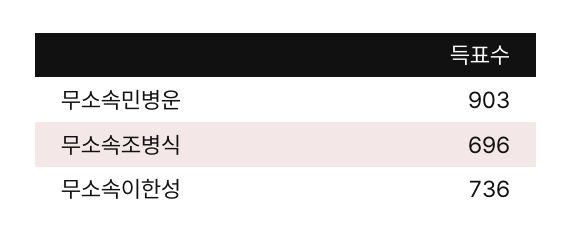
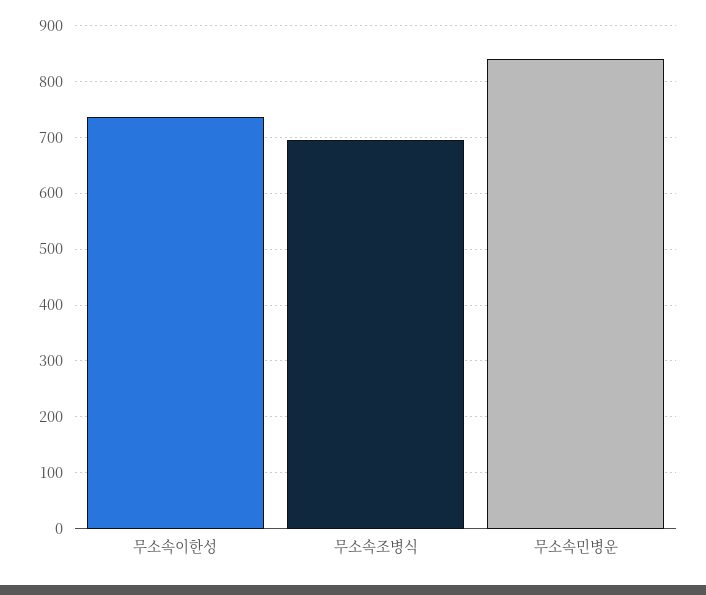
무소속민병운: 903 -> 840

